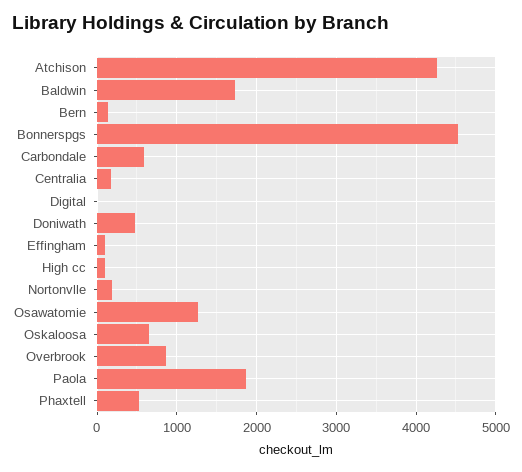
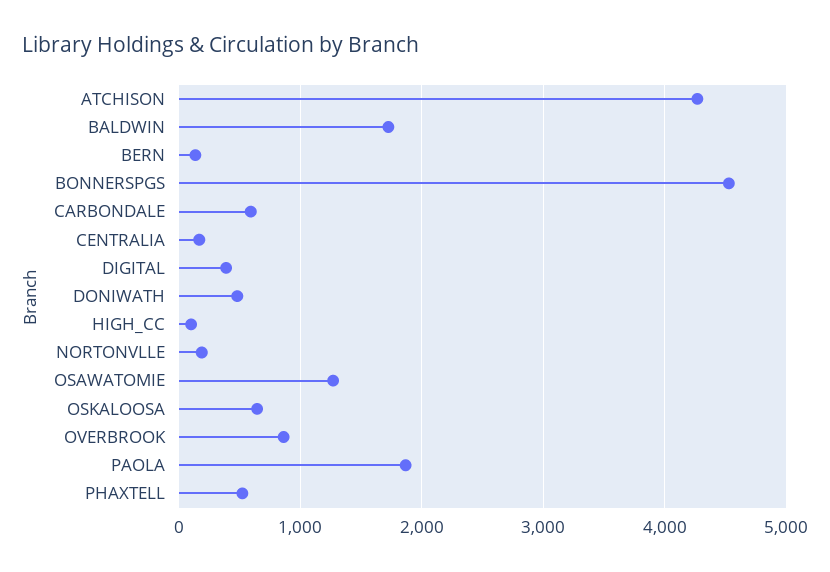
Digital: 0 -> 400
Effingham: 100 -> none

